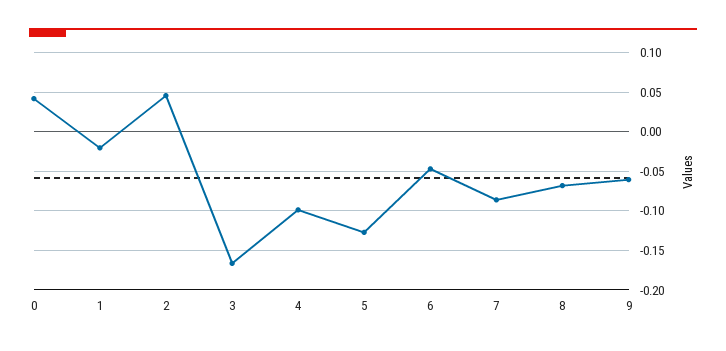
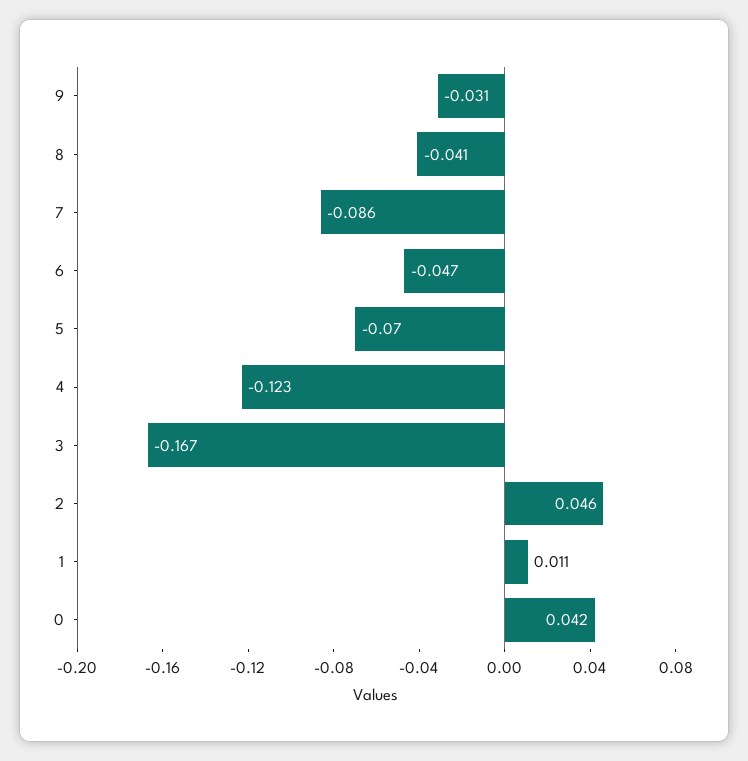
1: -0.02 -> 0.011
4: -0.1 -> -0.123
5: -0.13 -> -0.07
8: -0.07 -> -0.041
9: -0.06 -> -0.031

